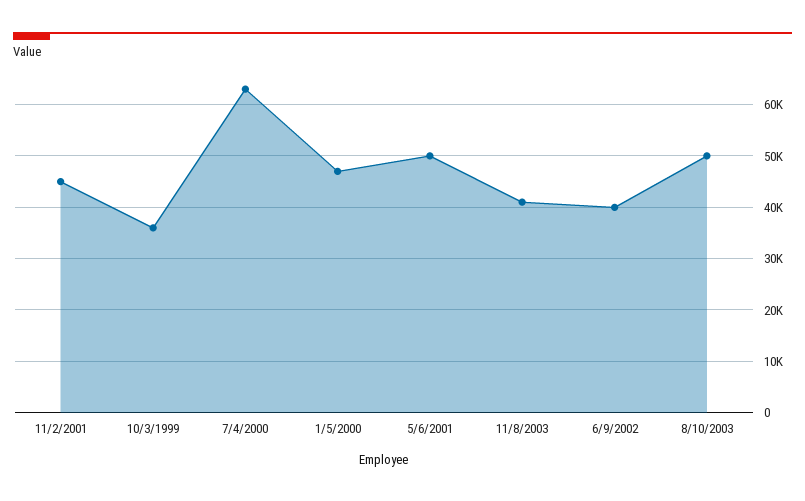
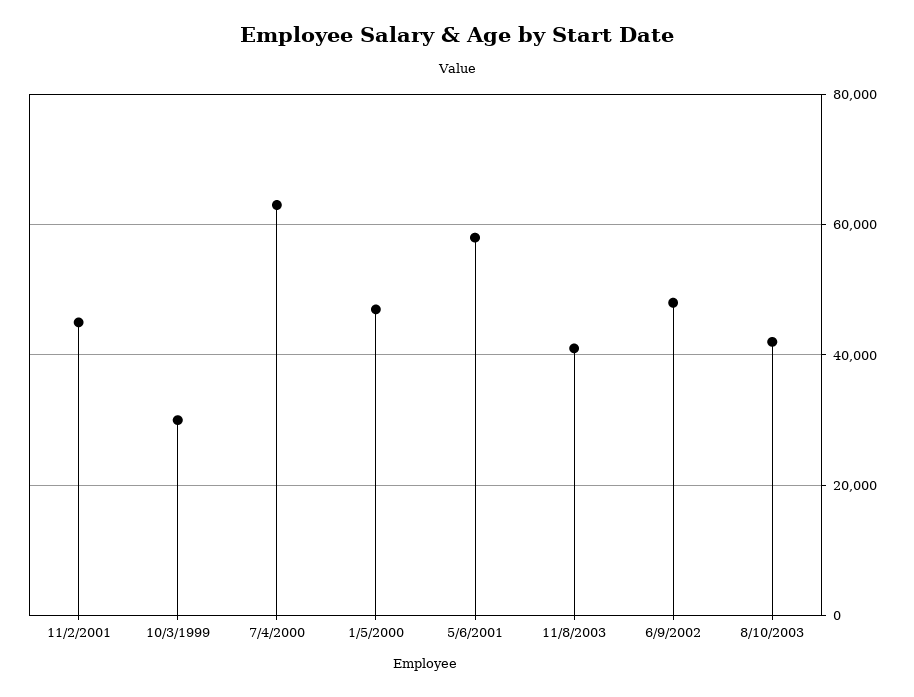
10/3/1999: 36000 -> 30000
5/6/2001: 50000 -> 58000
6/9/2002: 40000 -> 48000
8/10/2003: 50000 -> 42000

